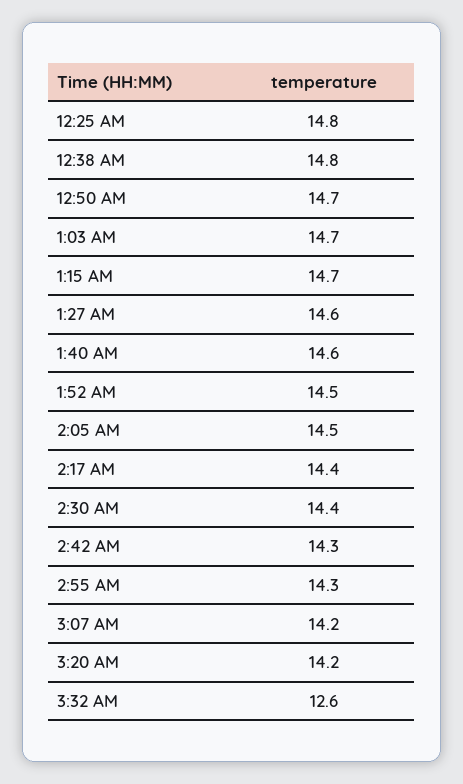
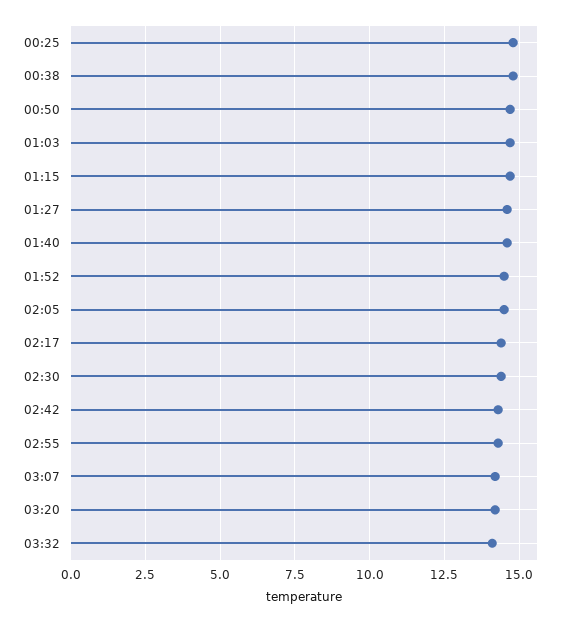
3:32 AM: 12.6 -> 14

